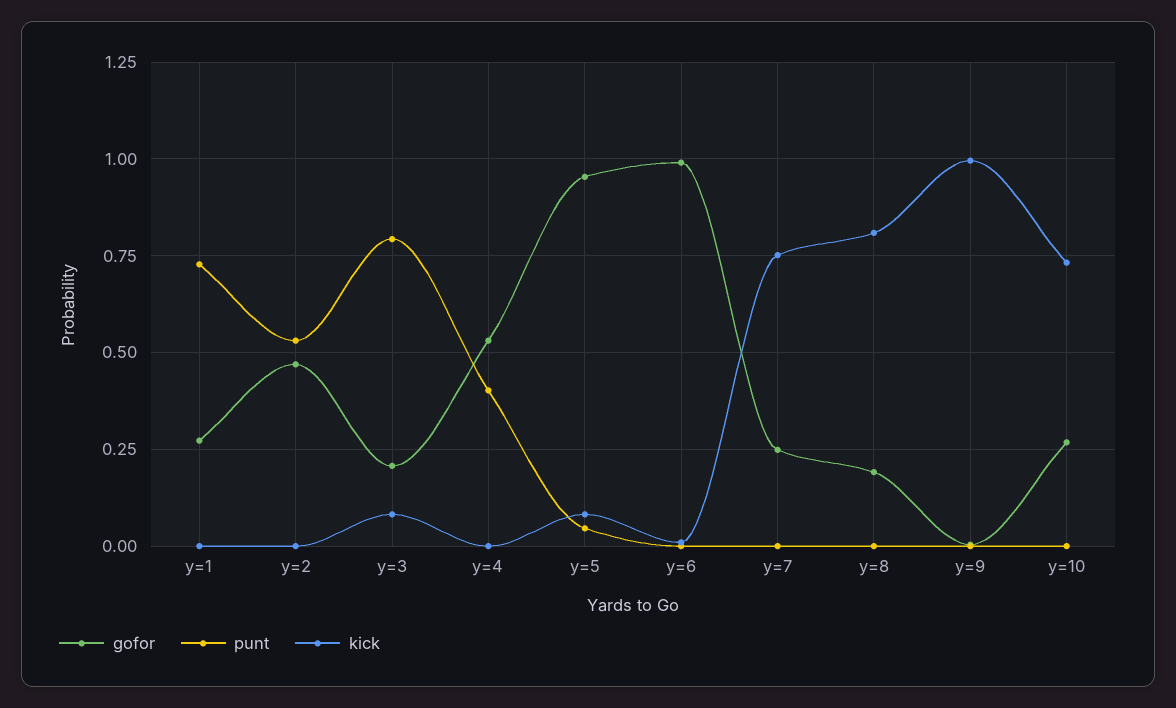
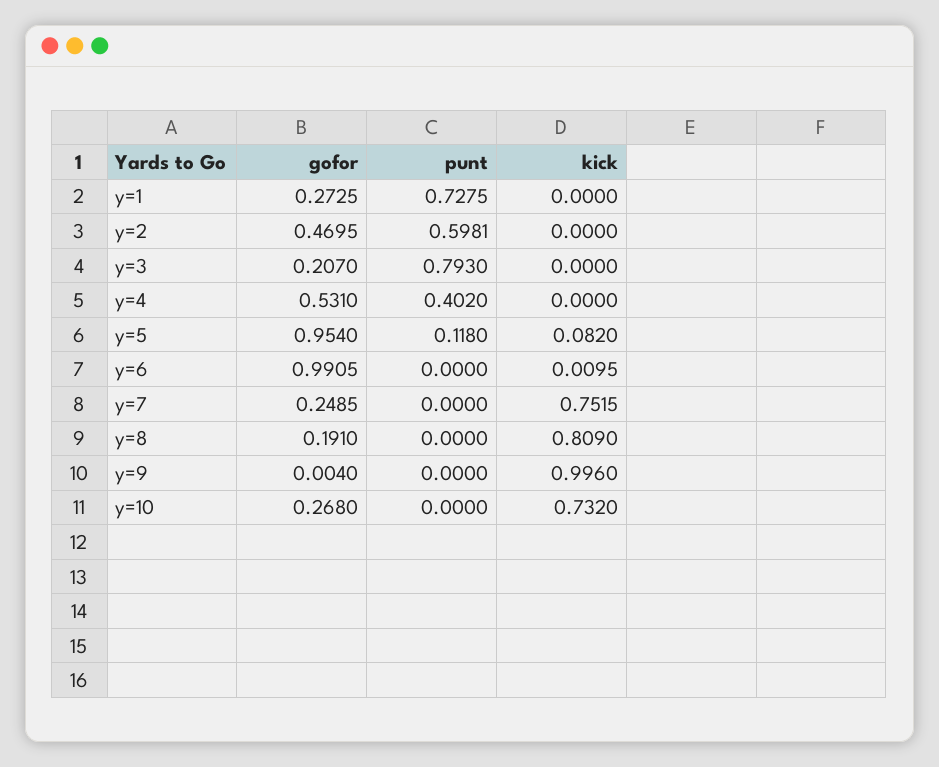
punt, y=2: 0.525 -> 0.5981
kick, y=3: 0.075 -> 0
punt, y=5: 0.05 -> 0.118

